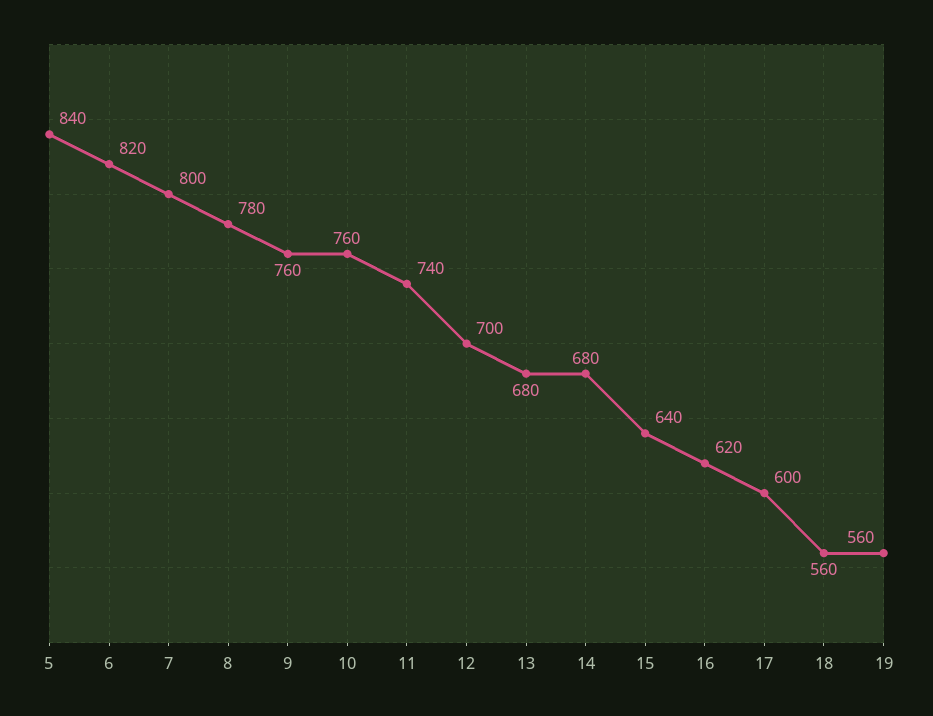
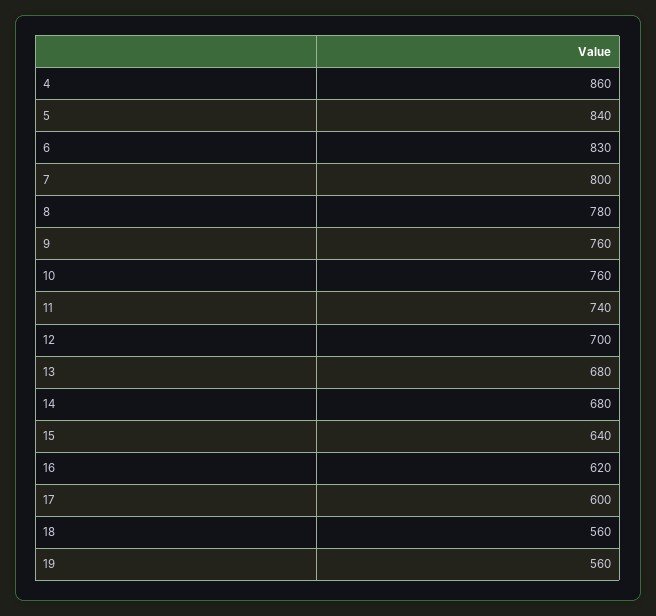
6: 820 -> 830
4: none -> 860

